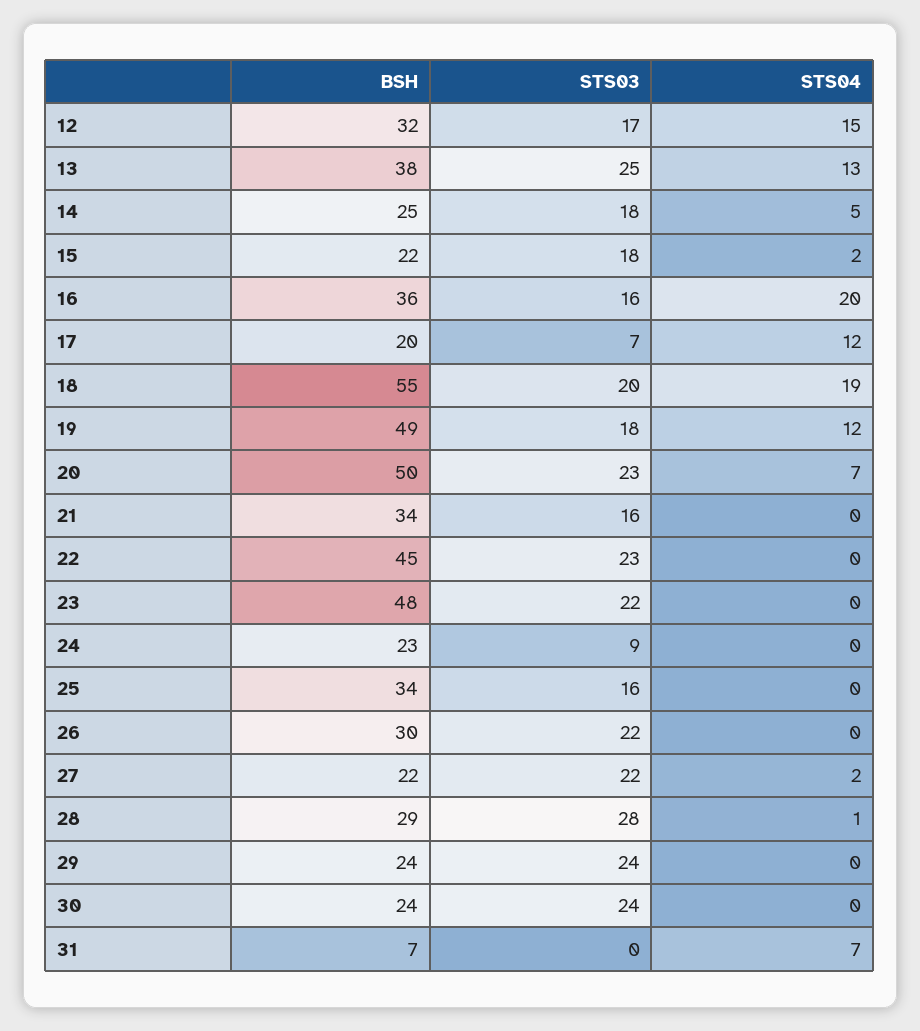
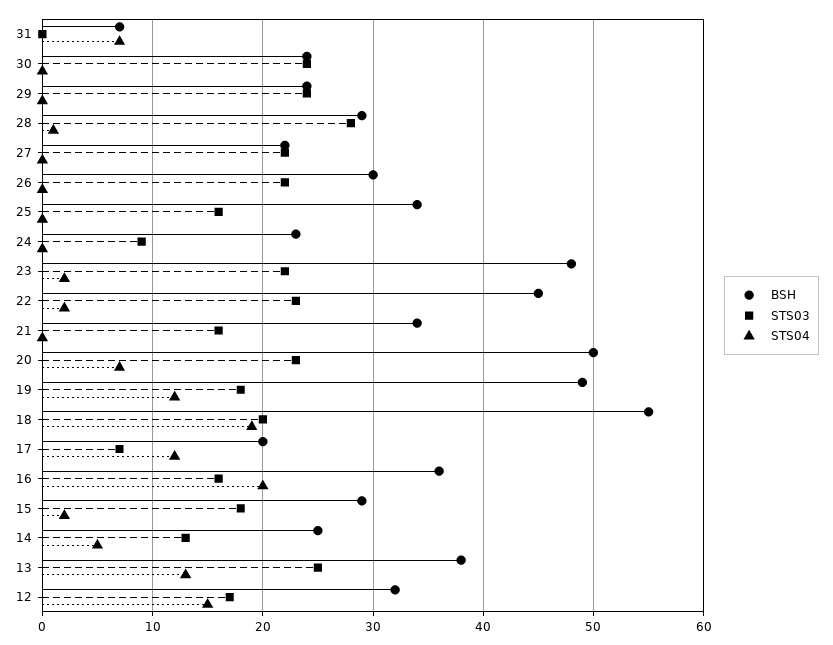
STS03, 14: 18 -> 13
BSH, 15: 22 -> 29
STS04, 22: 0 -> 2
STS04, 23: 0 -> 2
STS04, 27: 2 -> 0

